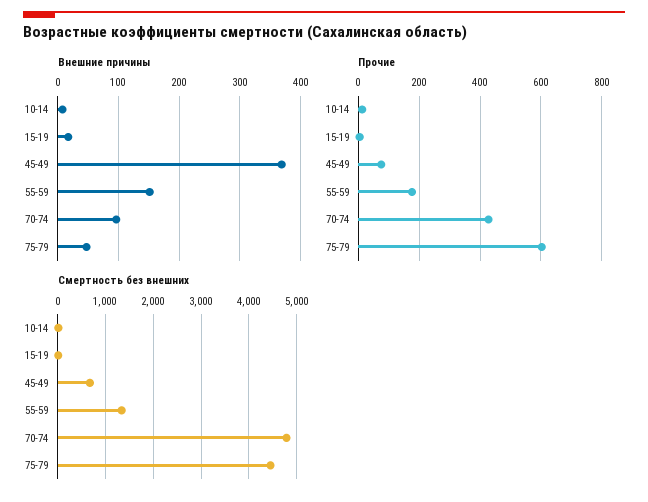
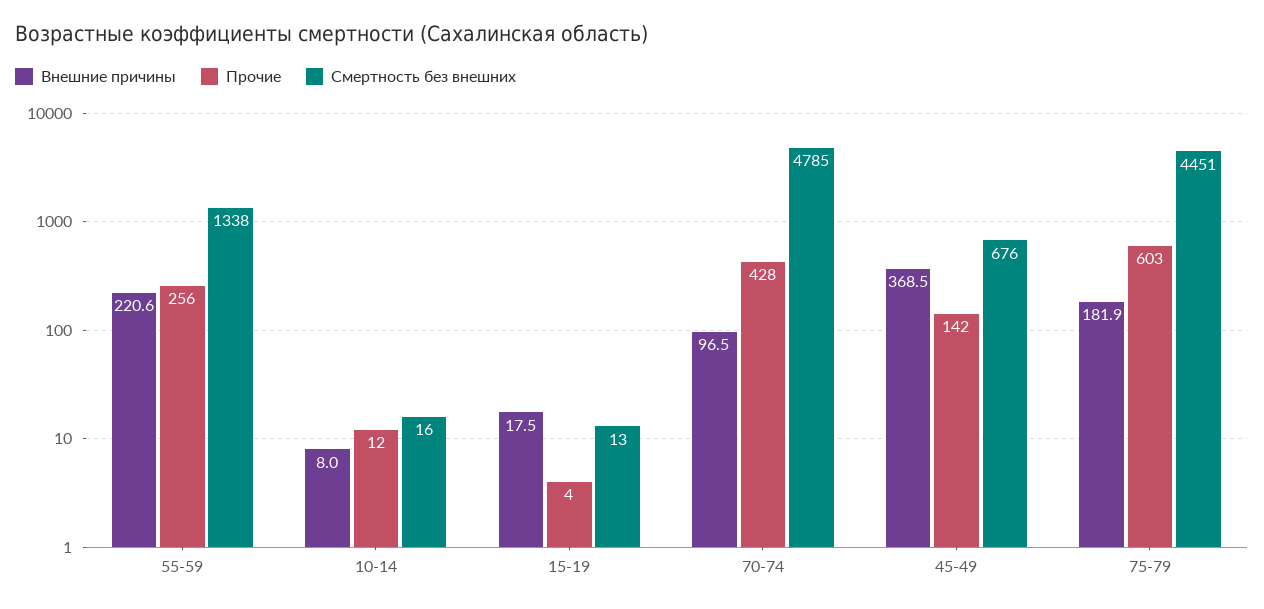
Внешние причины, 55-59: 150 -> 220.6
Внешние причины, 75-79: 50 -> 181.9
Прочие, 45-49: 80 -> 142
Прочие, 55-59: 180 -> 256

